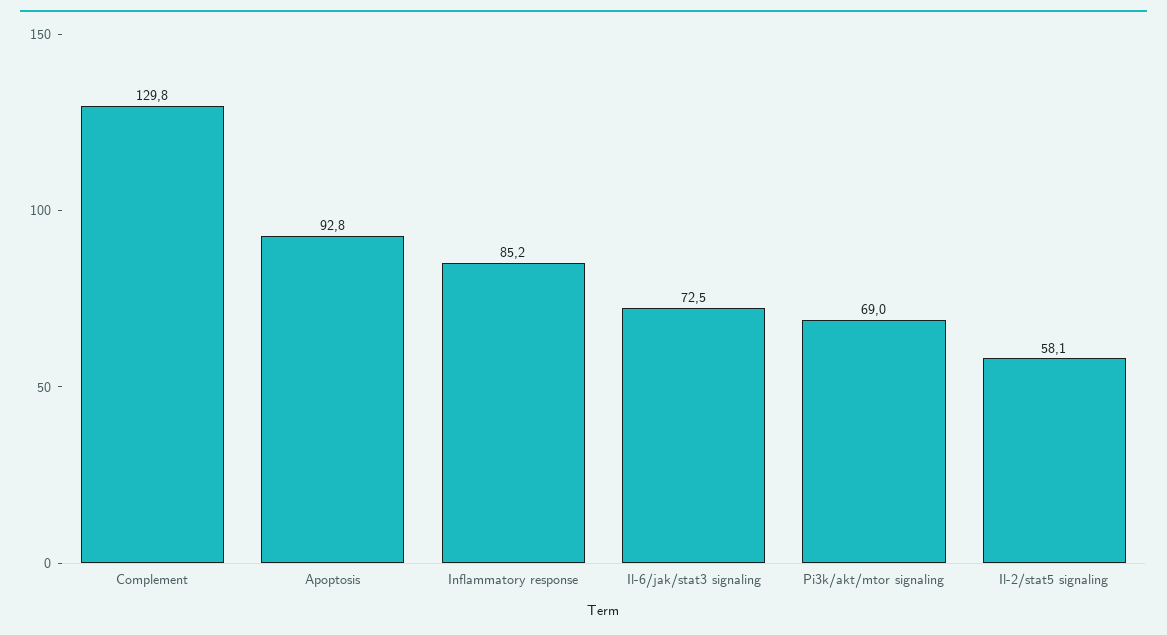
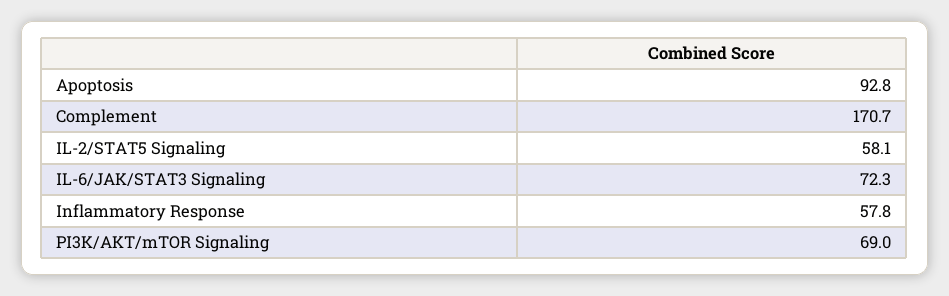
Complement: 129.8 -> 170.7
Inflammatory response: 85.2 -> 57.8
Il-6/jak/stat3 signaling: 72.5 -> 72.3

